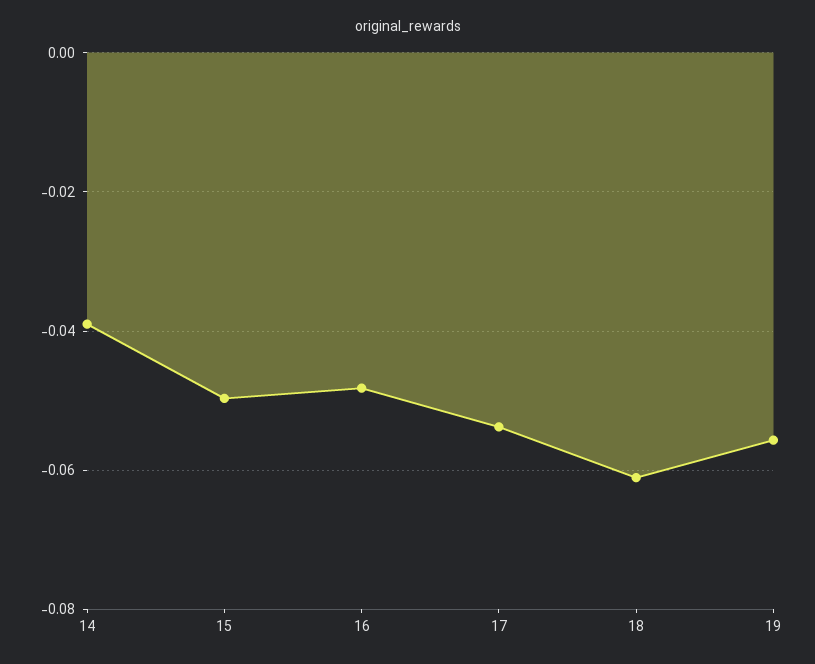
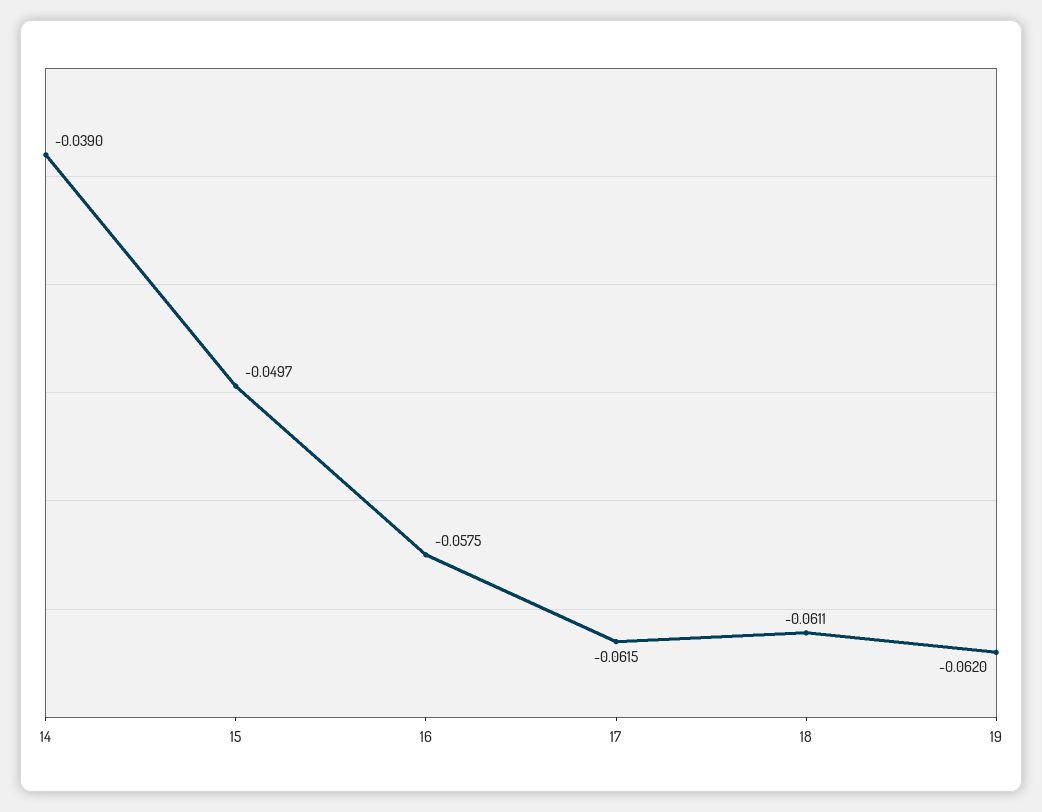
16: -0.048 -> -0.0575
17: -0.054 -> -0.0615
19: -0.056 -> -0.062

